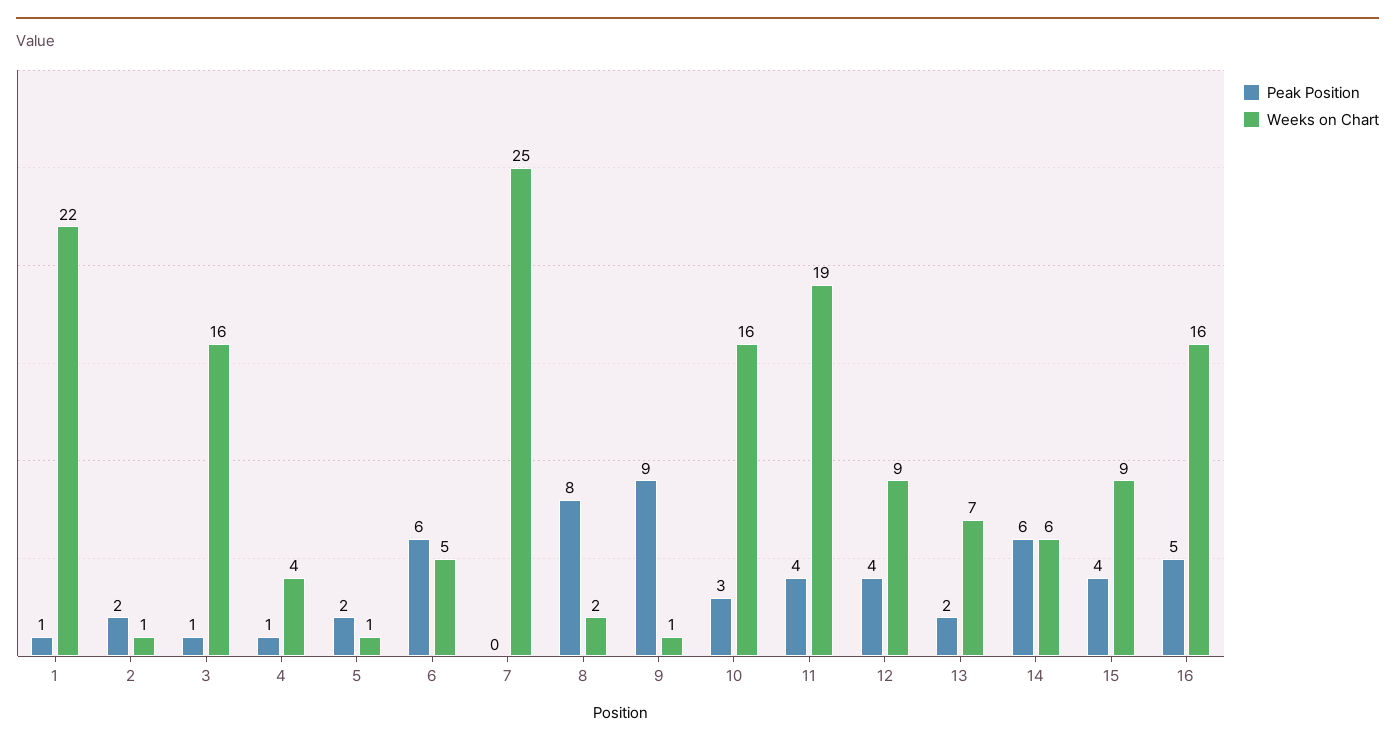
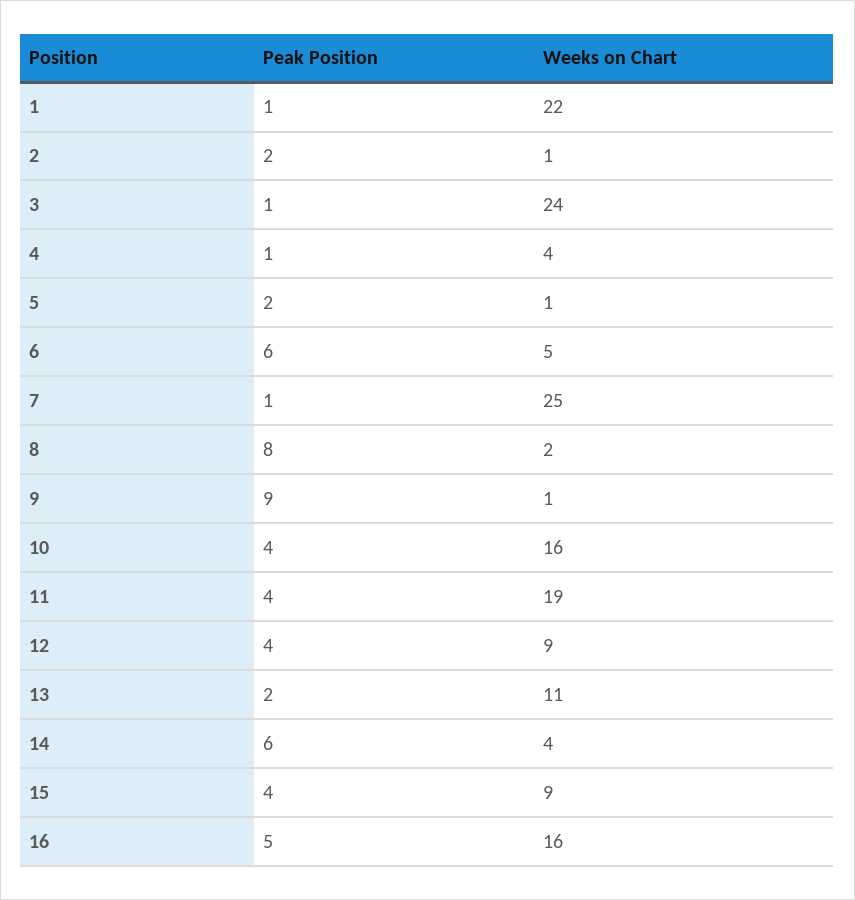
Weeks on Chart, 3: 16 -> 24
Peak Position, 7: 0 -> 1
Peak Position, 10: 3 -> 4
Weeks on Chart, 13: 7 -> 11
Weeks on Chart, 14: 6 -> 4

